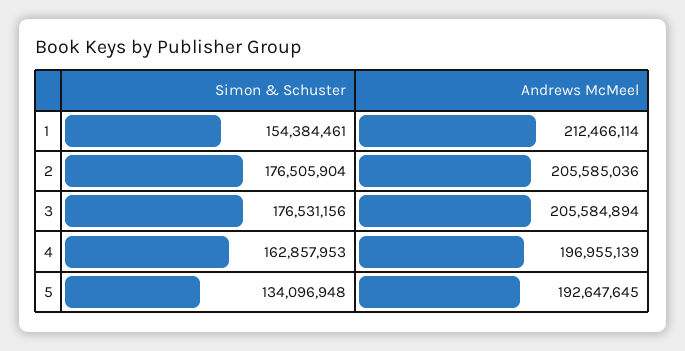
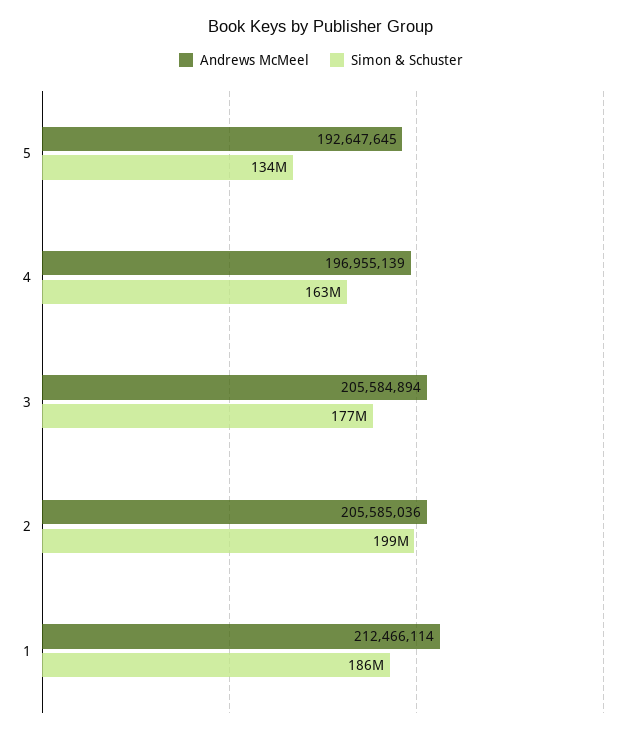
Simon & Schuster, 1: 154384461 -> 186000000
Simon & Schuster, 2: 176505904 -> 199000000

